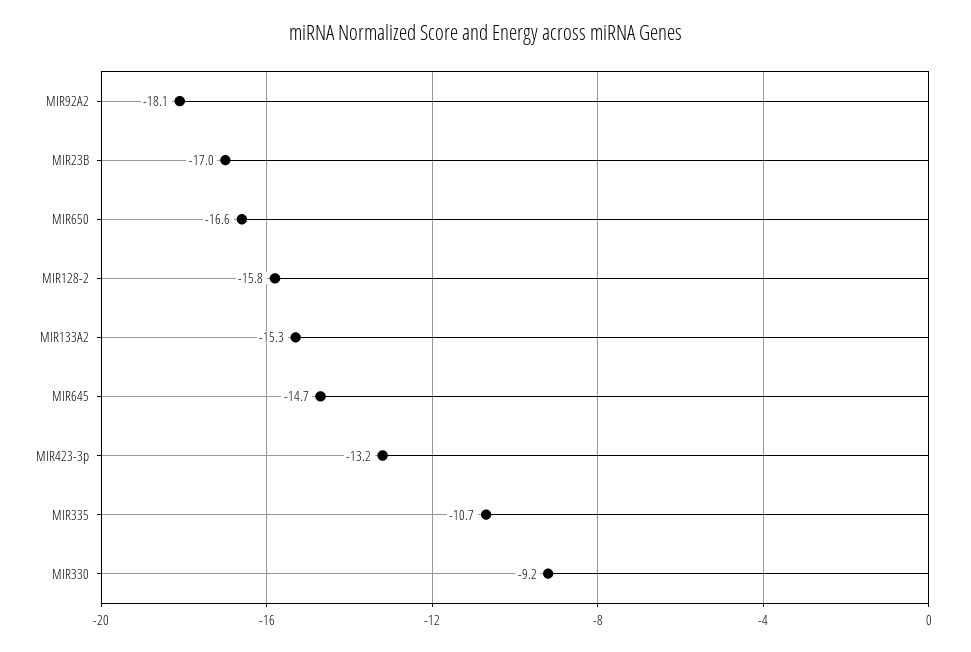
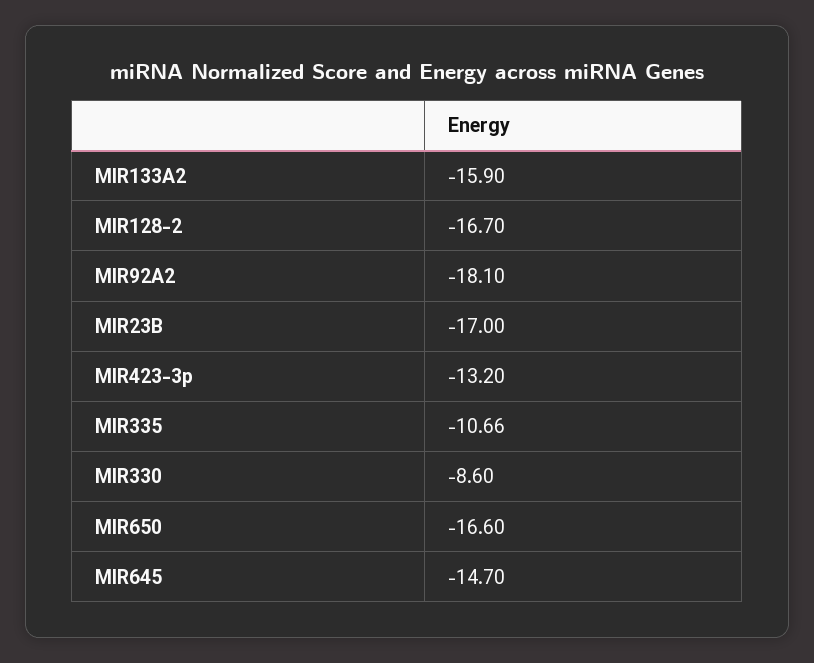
MIR128-2: -15.8 -> -16.7
MIR133A2: -15.3 -> -15.9
MIR330: -9.2 -> -8.6

